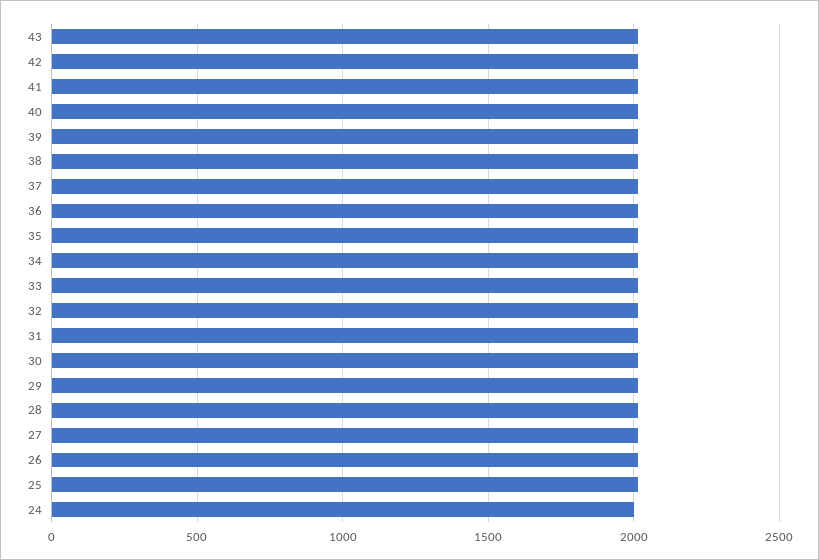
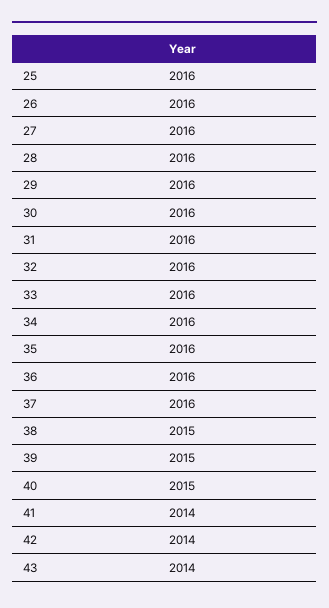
24: 2000 -> none

